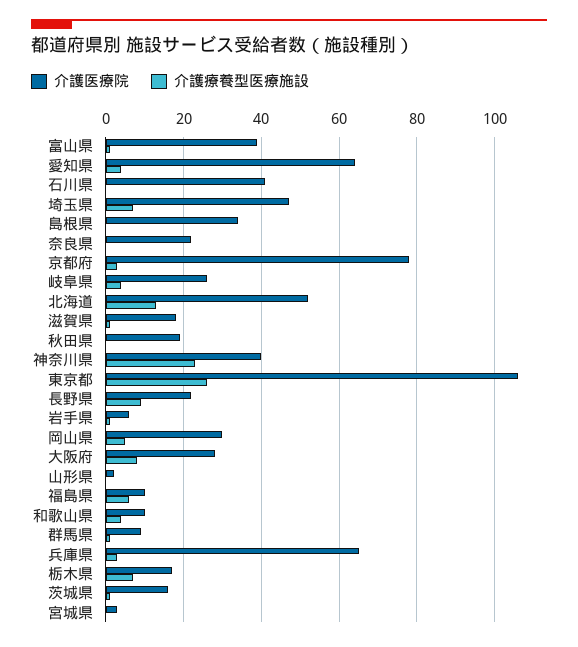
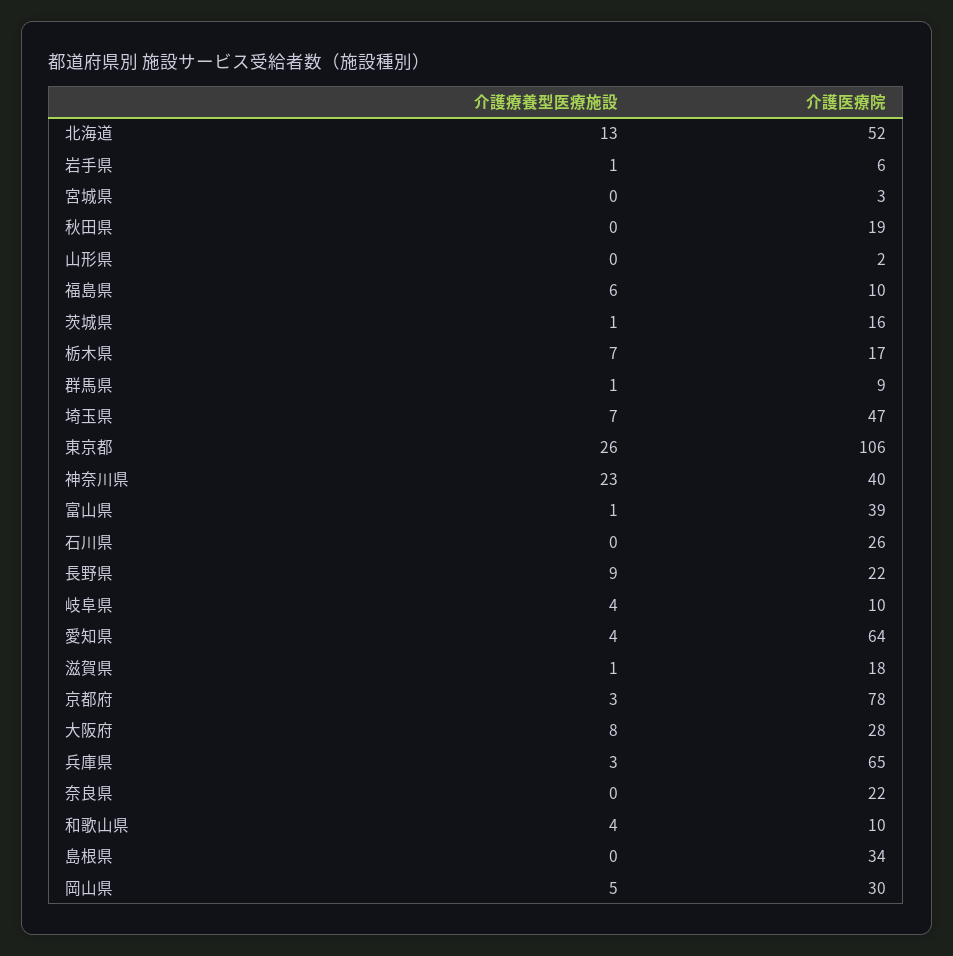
介護医療院, 石川県: 40 -> 26
介護医療院, 岐阜県: 25 -> 10

